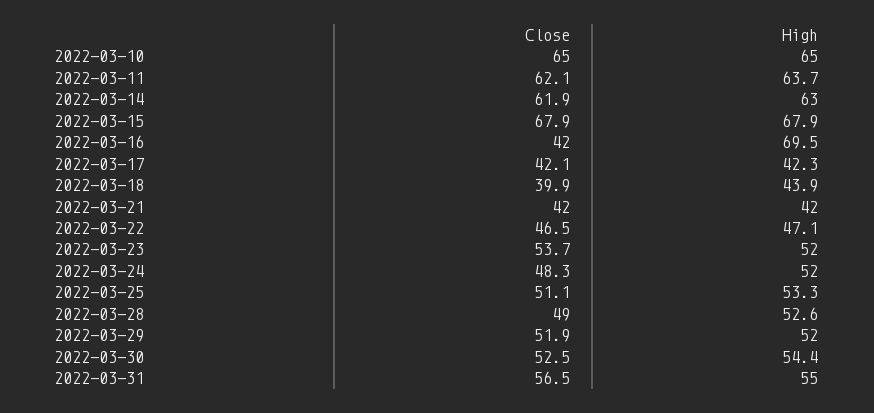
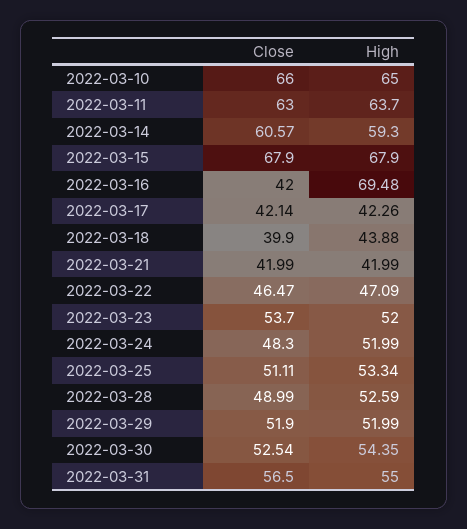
Close, 2022-03-10: 65 -> 66
Close, 2022-03-11: 62.1 -> 63
Close, 2022-03-14: 61.9 -> 60.57
High, 2022-03-14: 63 -> 59.3

